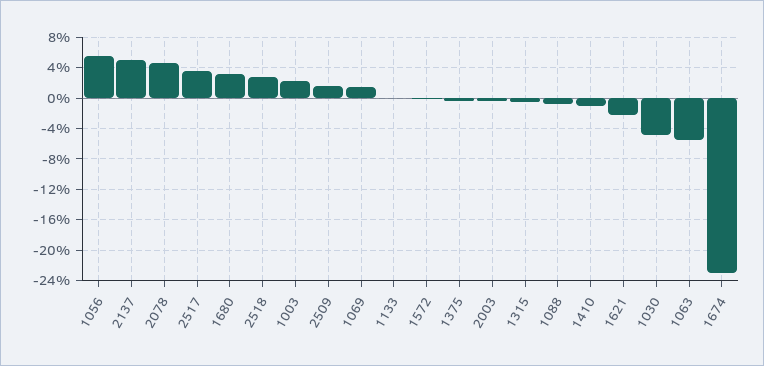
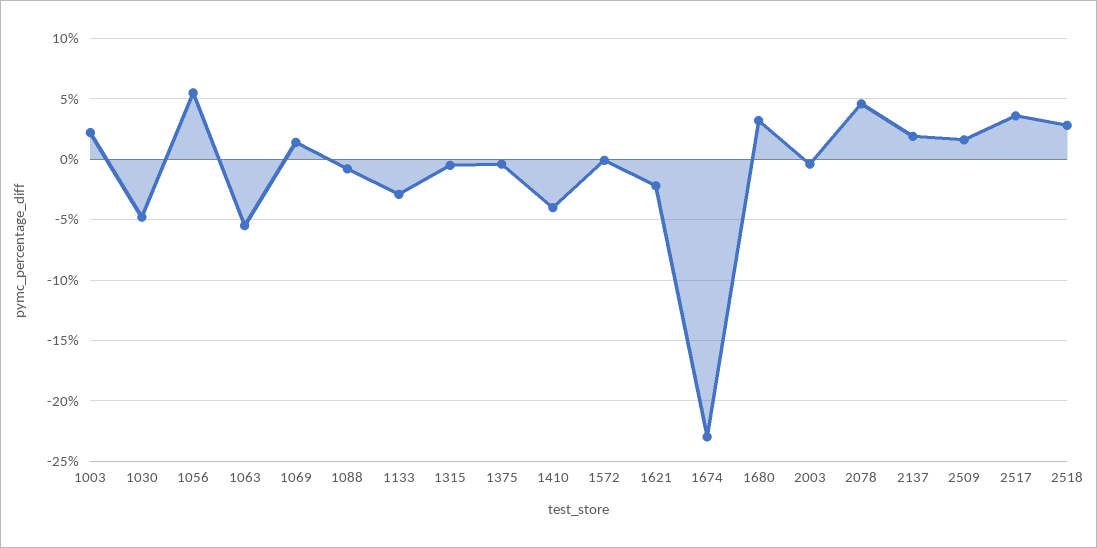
2137: 5 -> 2
1133: 0 -> -3
1410: -1 -> -4

